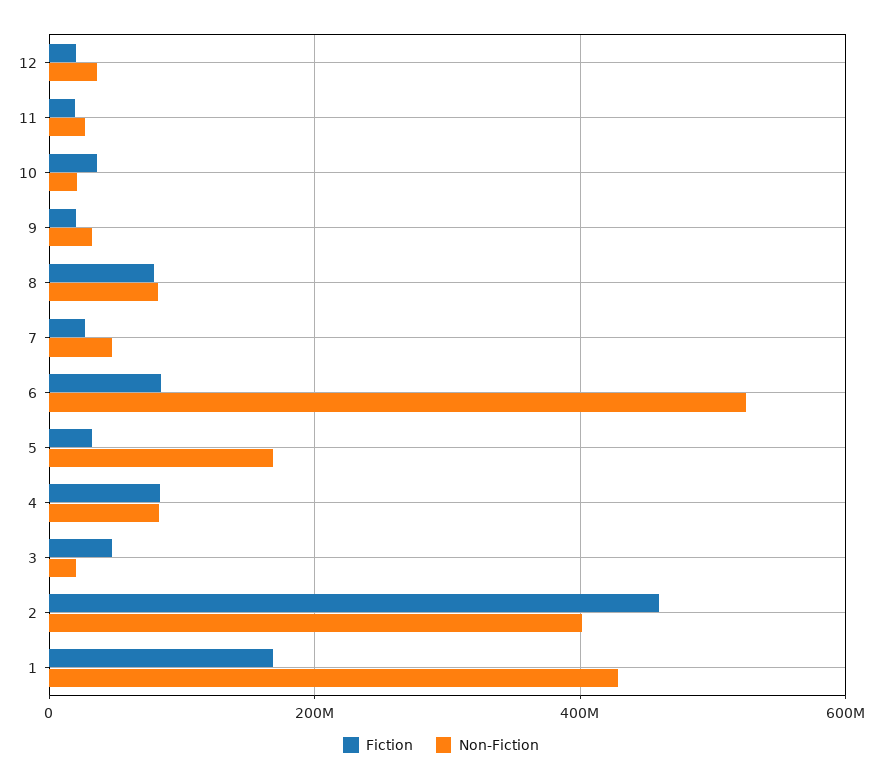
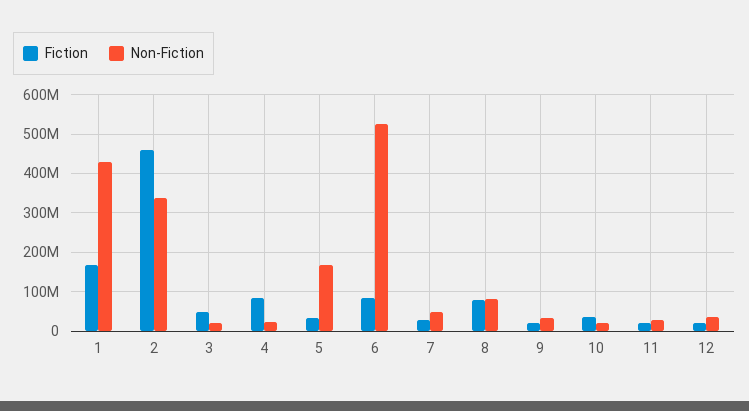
Non-Fiction, 4: 80000000 -> 20000000
Non-Fiction, 2: 400000000 -> 340000000

